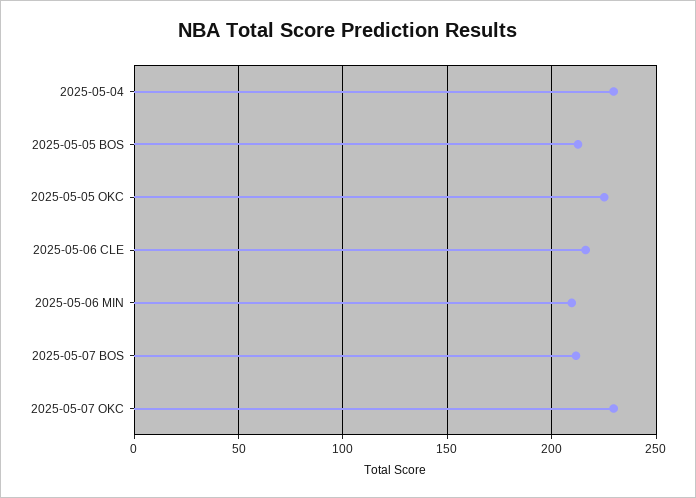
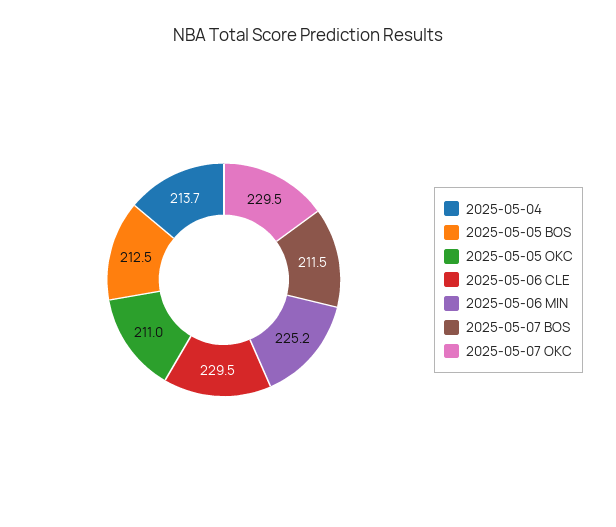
2025-05-04: 230 -> 213.7
2025-05-05 OKC: 225 -> 211
2025-05-06 CLE: 215 -> 229.5
2025-05-06 MIN: 210 -> 225.2

